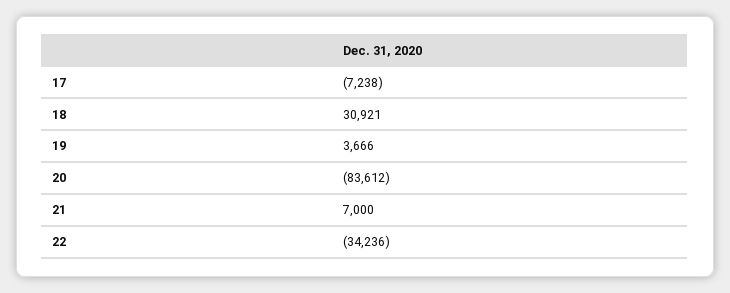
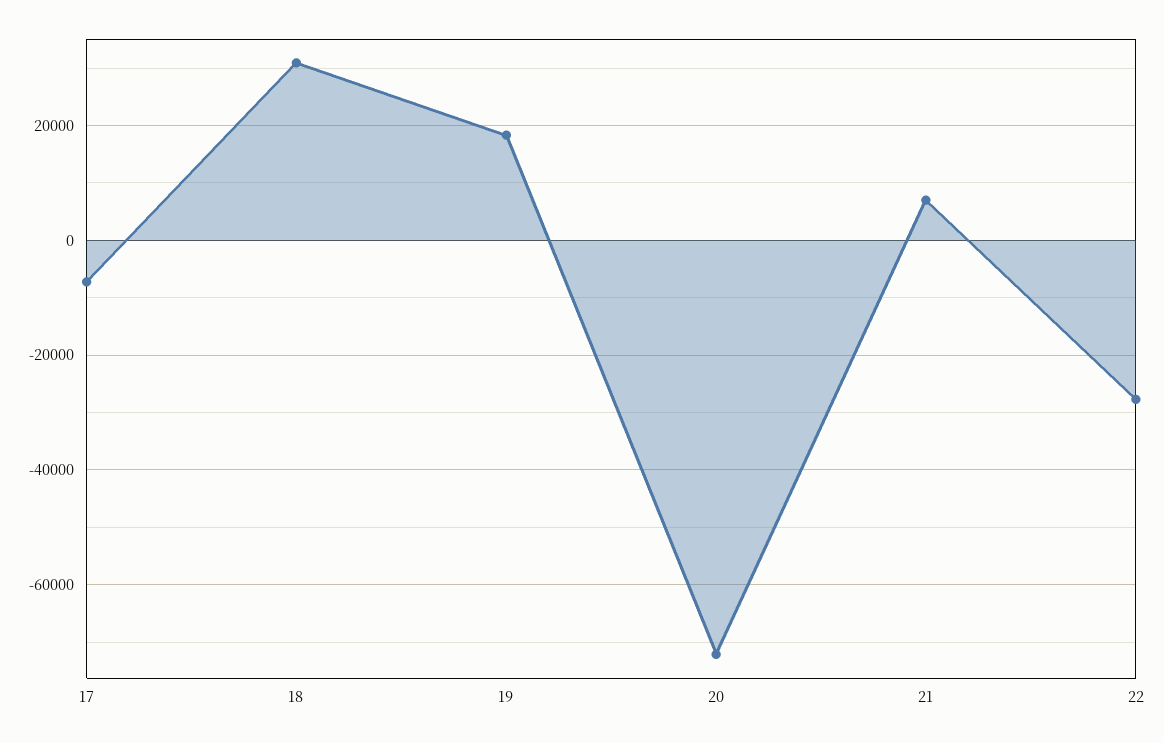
19: 3666 -> 18000
20: -83612 -> -72000
22: -34236 -> -28000

